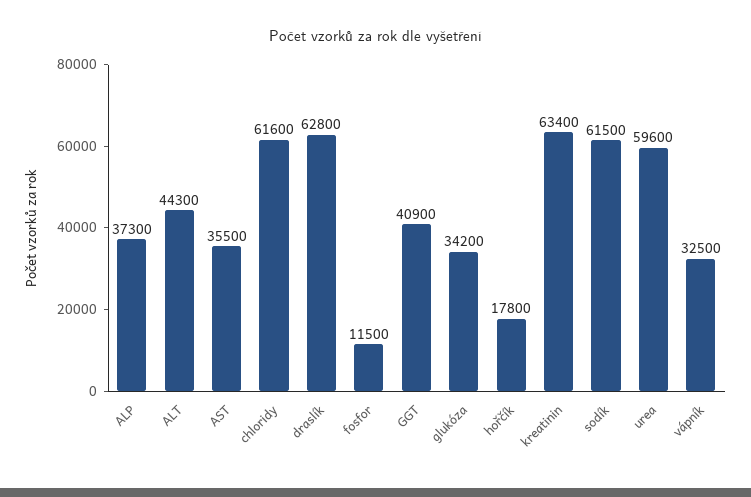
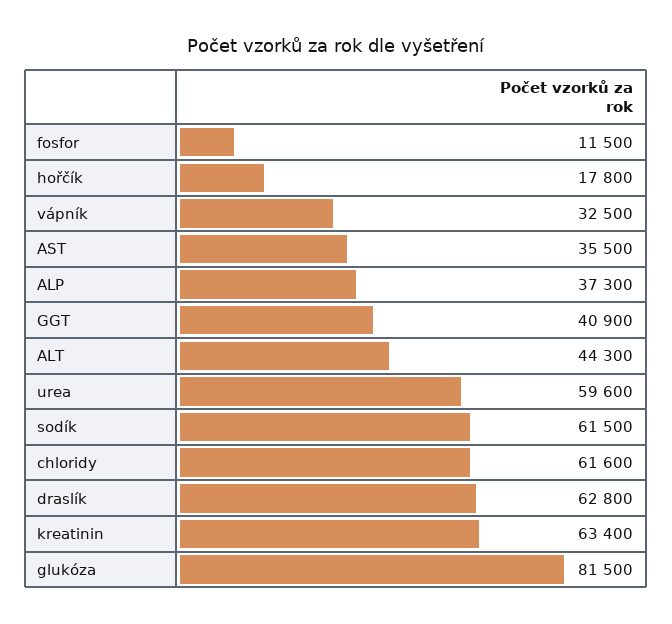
glukóza: 34200 -> 81500

